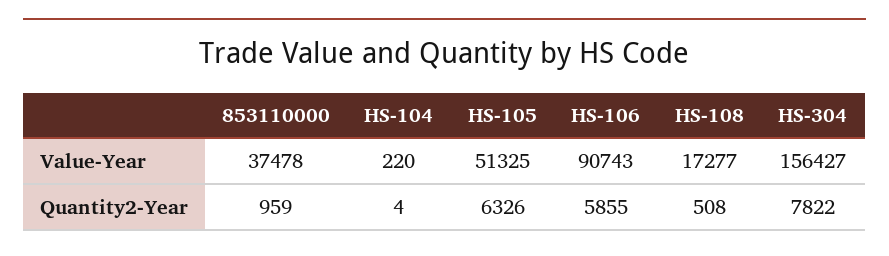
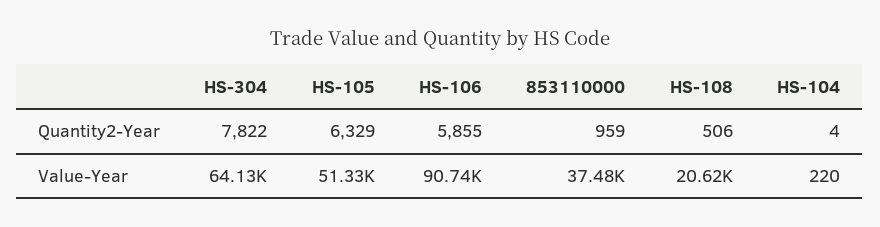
HS-108, Value-Year: 17277 -> 20620
HS-304, Value-Year: 156427 -> 64130
HS-105, Quantity2-Year: 6326 -> 6329
HS-108, Quantity2-Year: 508 -> 506

